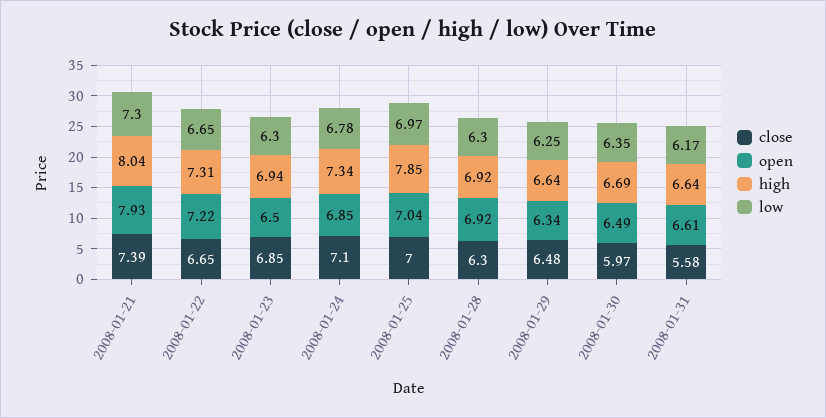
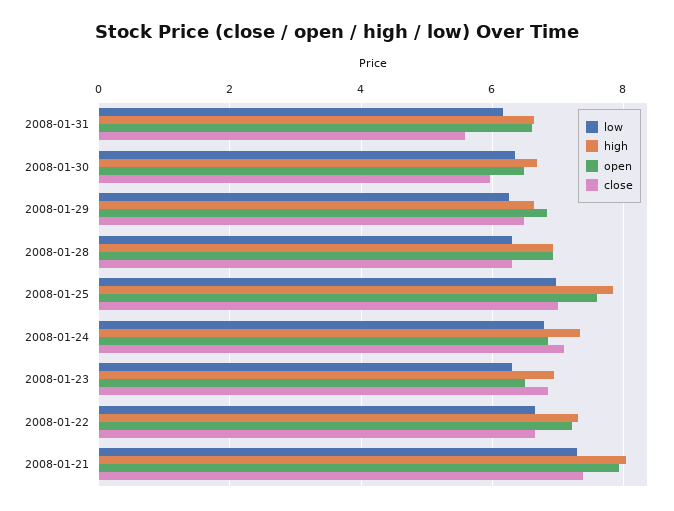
open, 2008-01-25: 7.04 -> 7.6
open, 2008-01-29: 6.34 -> 6.8

